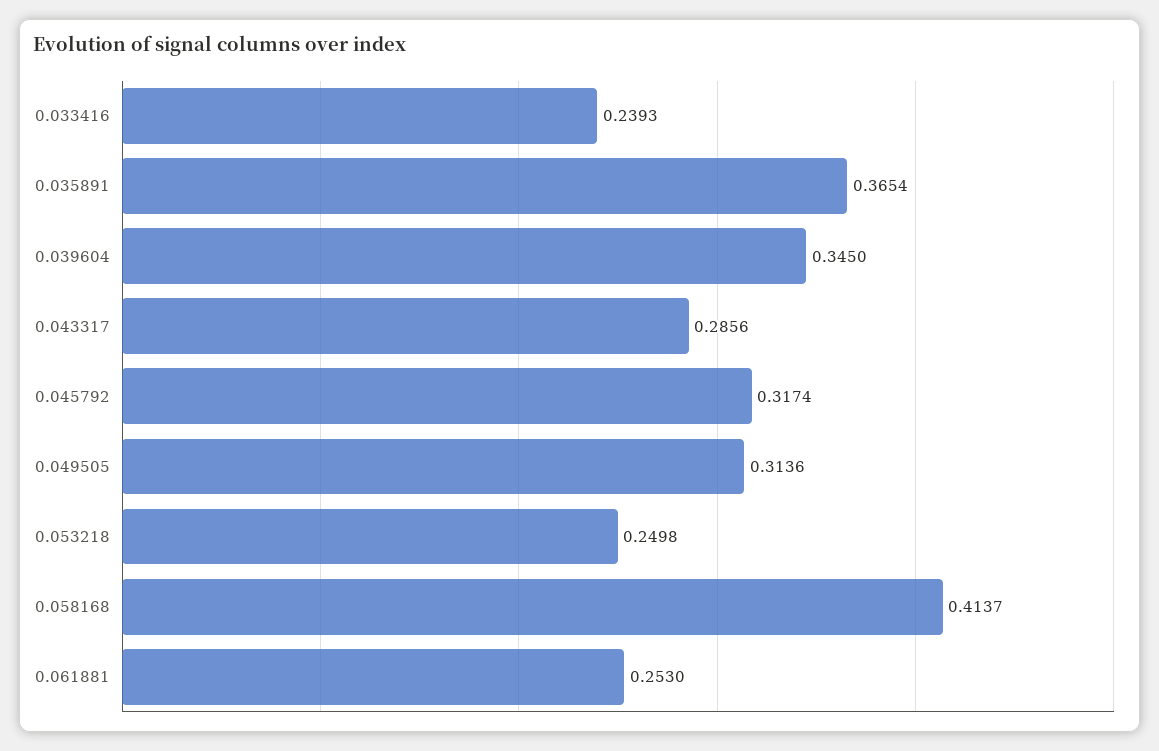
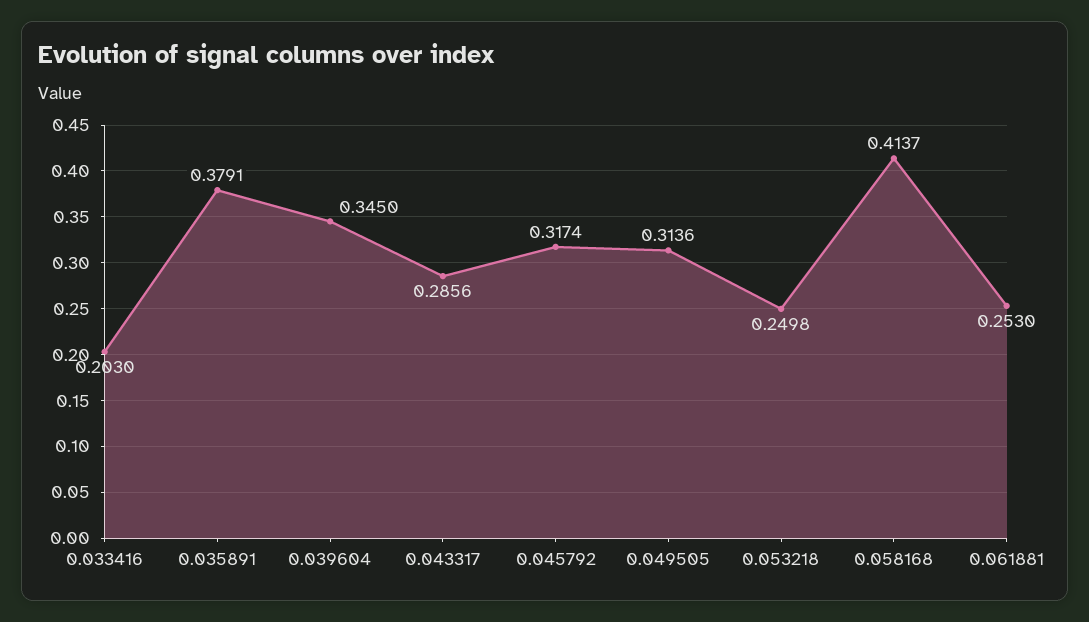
0.033416: 0.2393 -> 0.203
0.035891: 0.3654 -> 0.3791

